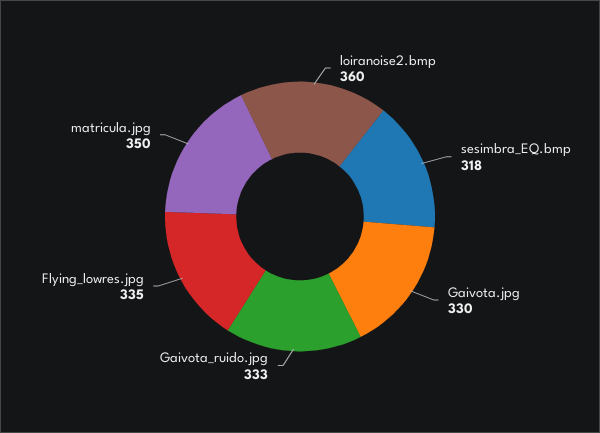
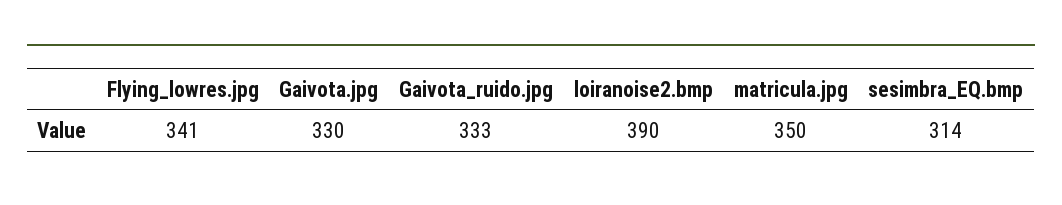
loiranoise2.bmp: 360 -> 390
sesimbra_EQ.bmp: 318 -> 314
Flying_lowres.jpg: 335 -> 341

